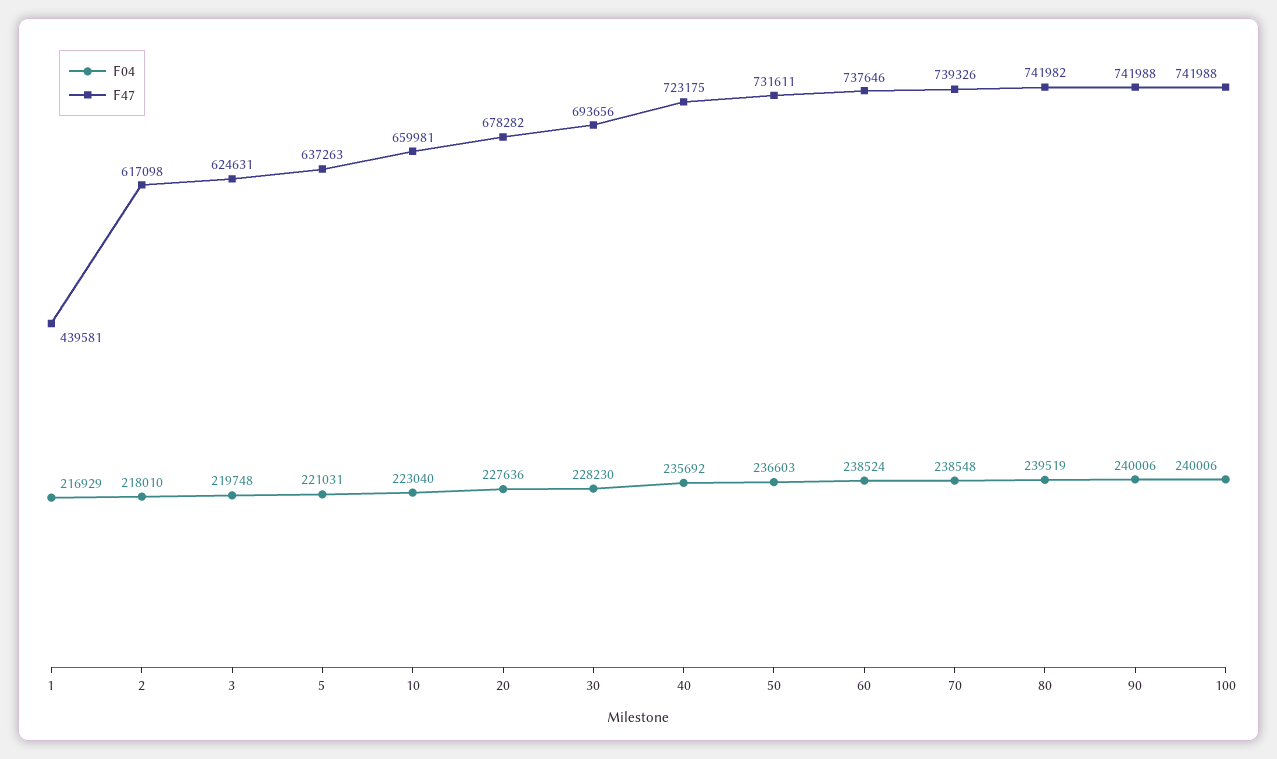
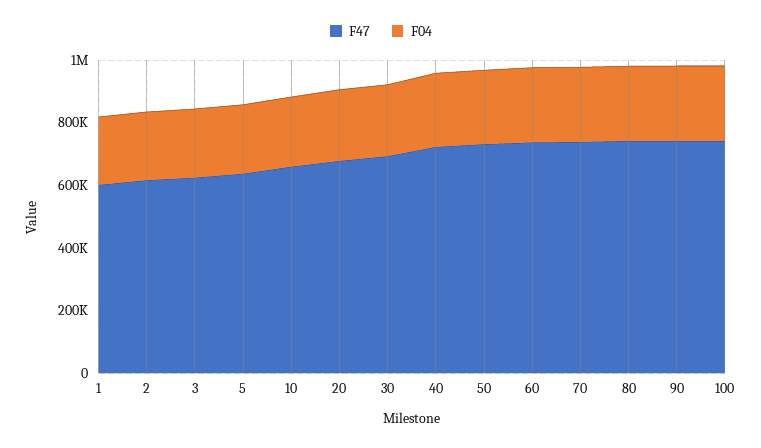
F47, 1: 439581 -> 600000

